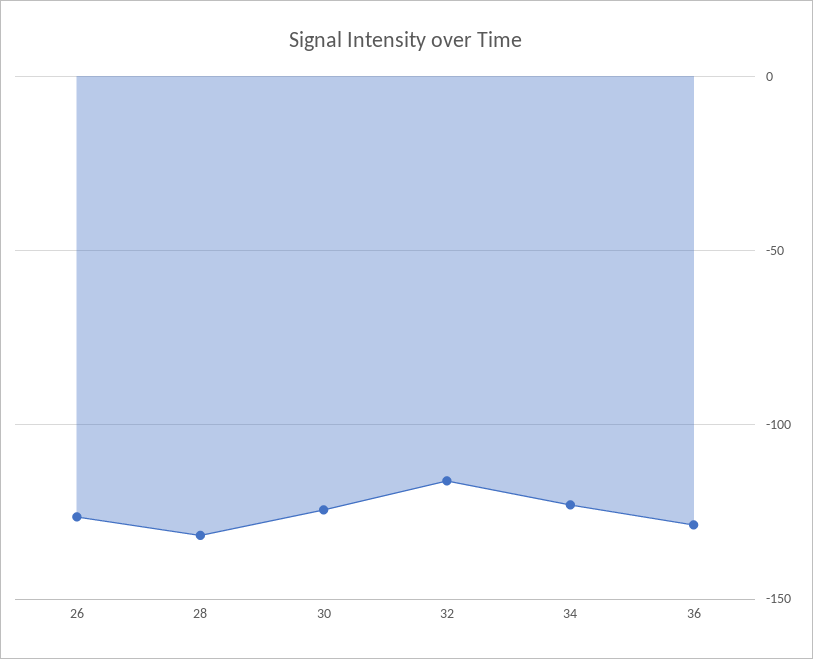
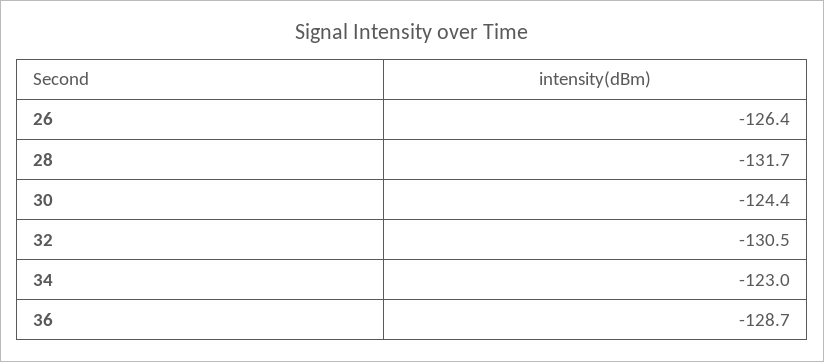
32: -115 -> -130.5

